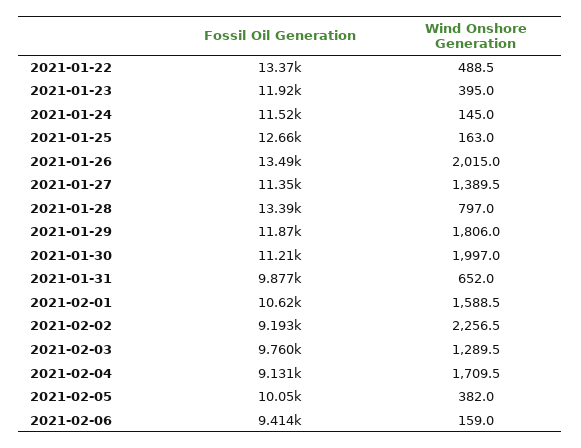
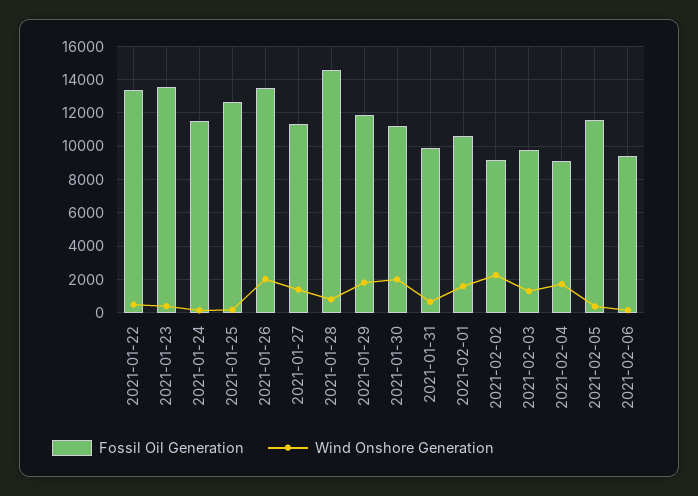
Fossil Oil Generation, 2021-01-23: 11920 -> 13500
Fossil Oil Generation, 2021-01-28: 13390 -> 14500
Fossil Oil Generation, 2021-02-05: 10050 -> 11500

